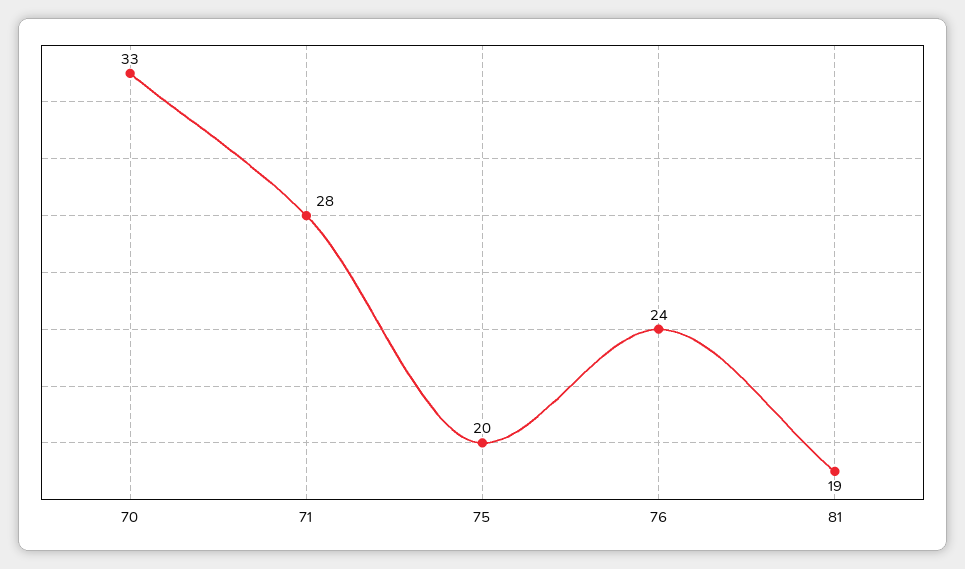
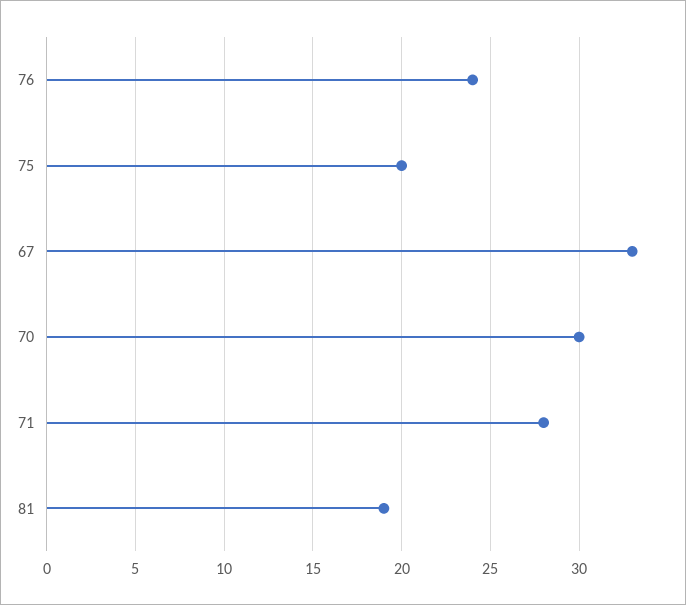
70: 33 -> 30
67: none -> 33

